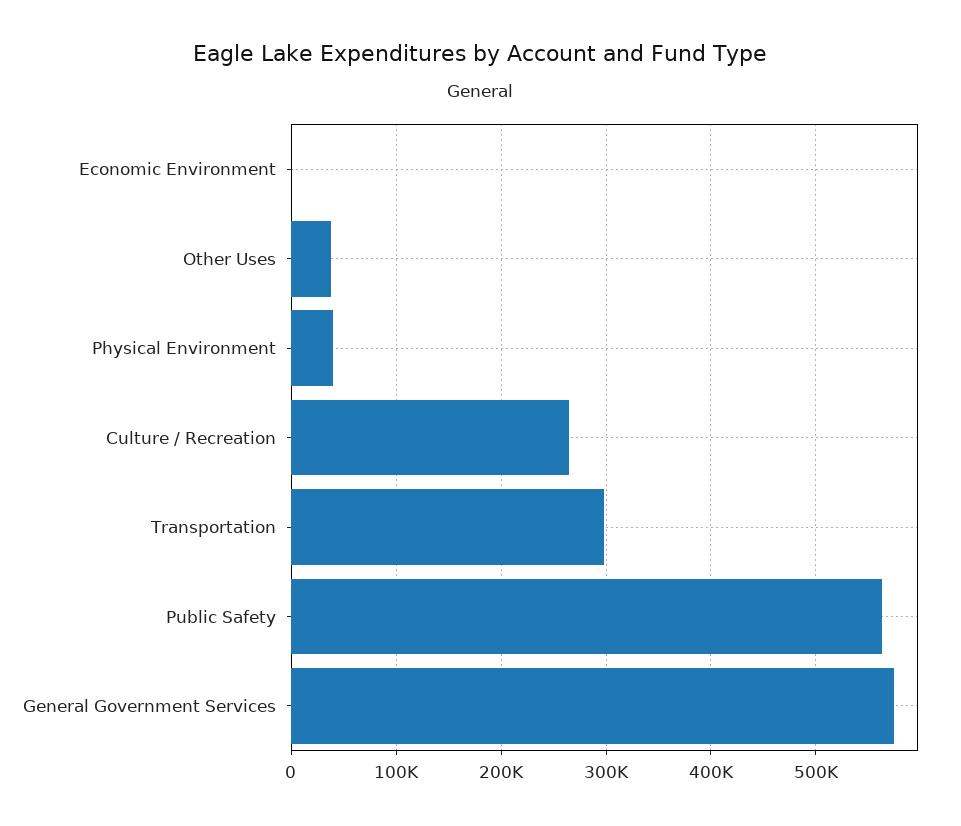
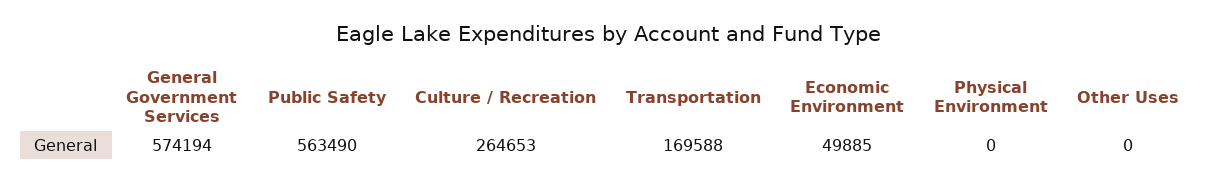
Economic Environment: 0 -> 49885
Other Uses: 40000 -> 0
Physical Environment: 40000 -> 0
Transportation: 300000 -> 169588

